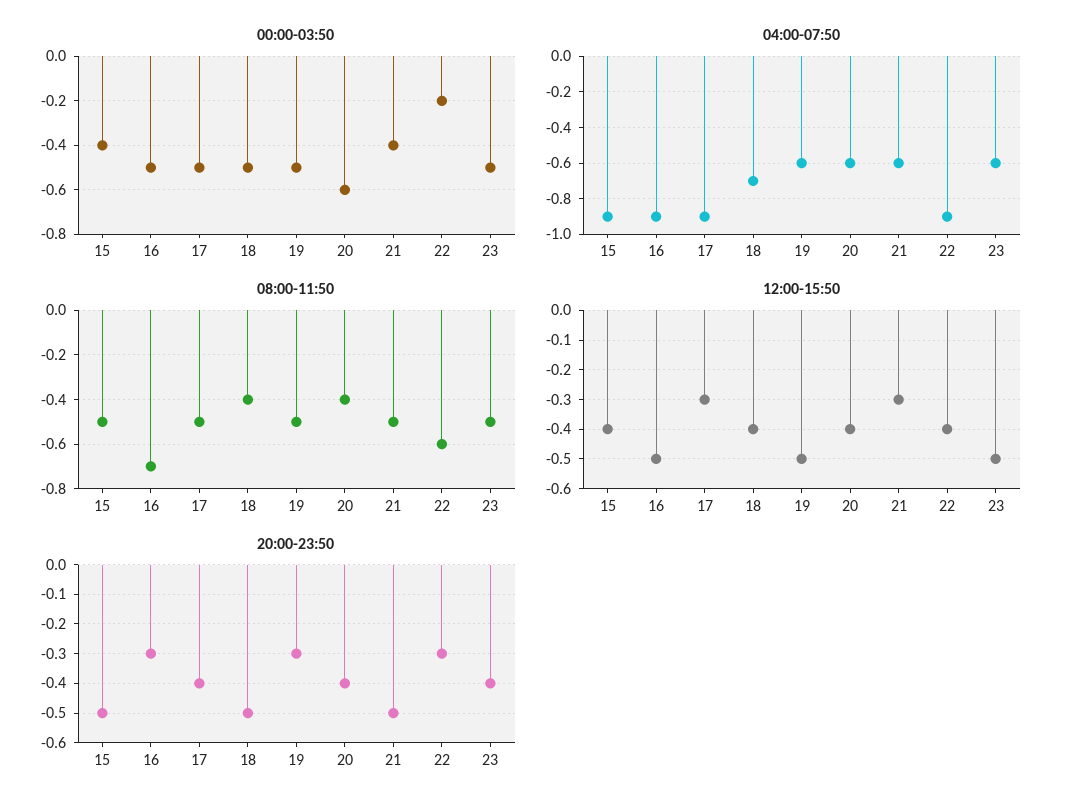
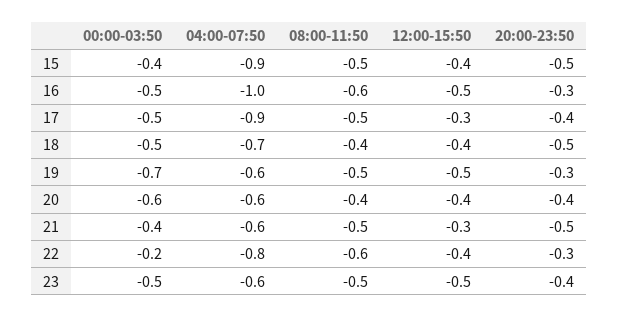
00:00-03:50, 19: -0.5 -> -0.7
04:00-07:50, 16: -0.9 -> -1
04:00-07:50, 22: -0.9 -> -0.8
08:00-11:50, 16: -0.7 -> -0.6

